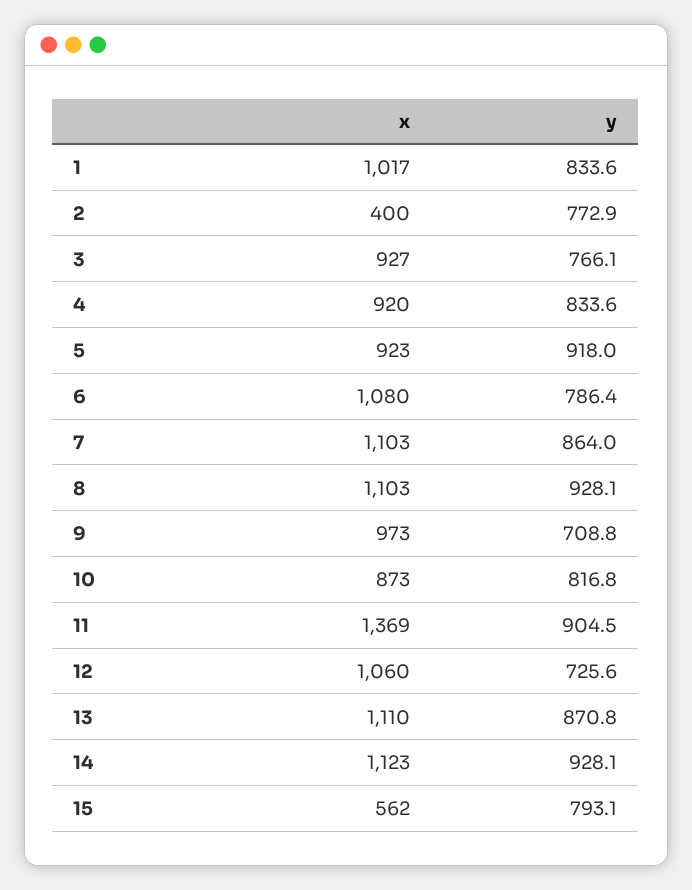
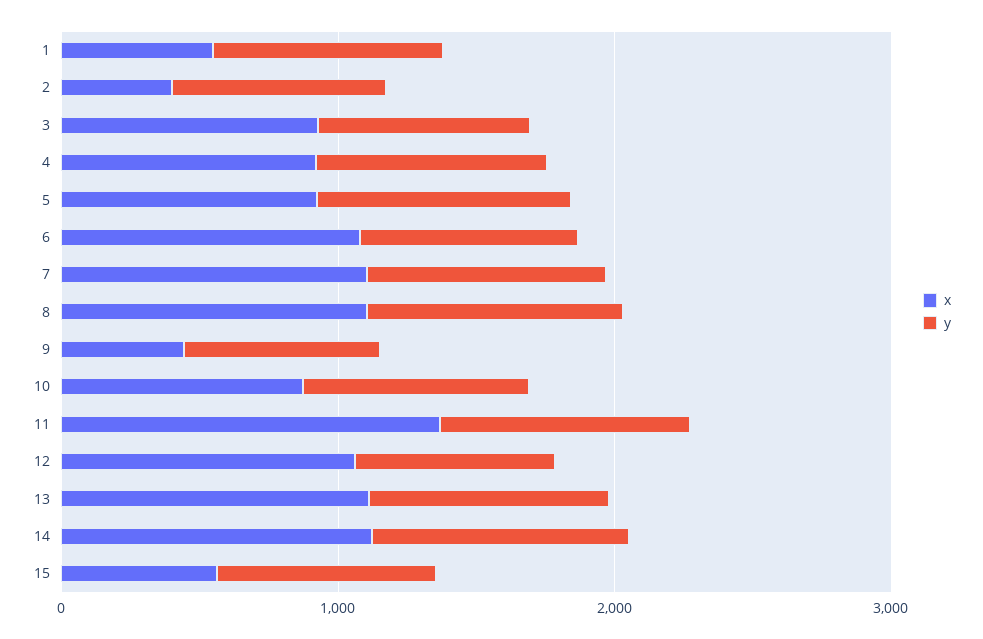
x, 1: 1017 -> 600
x, 9: 973 -> 400

